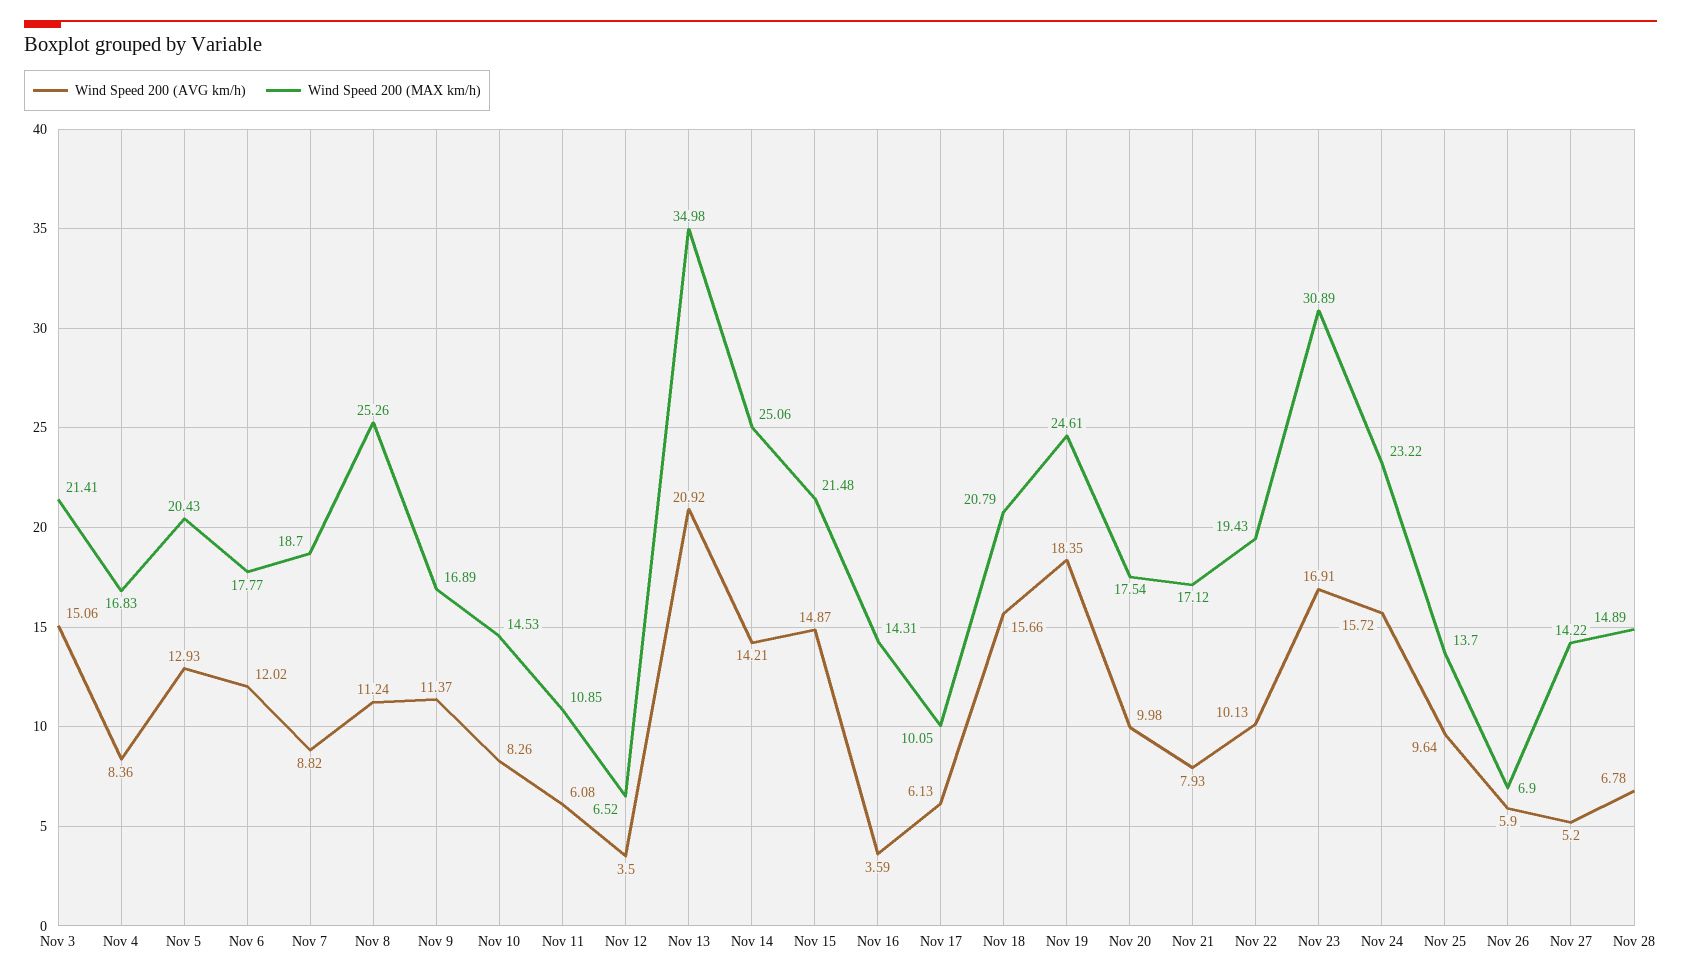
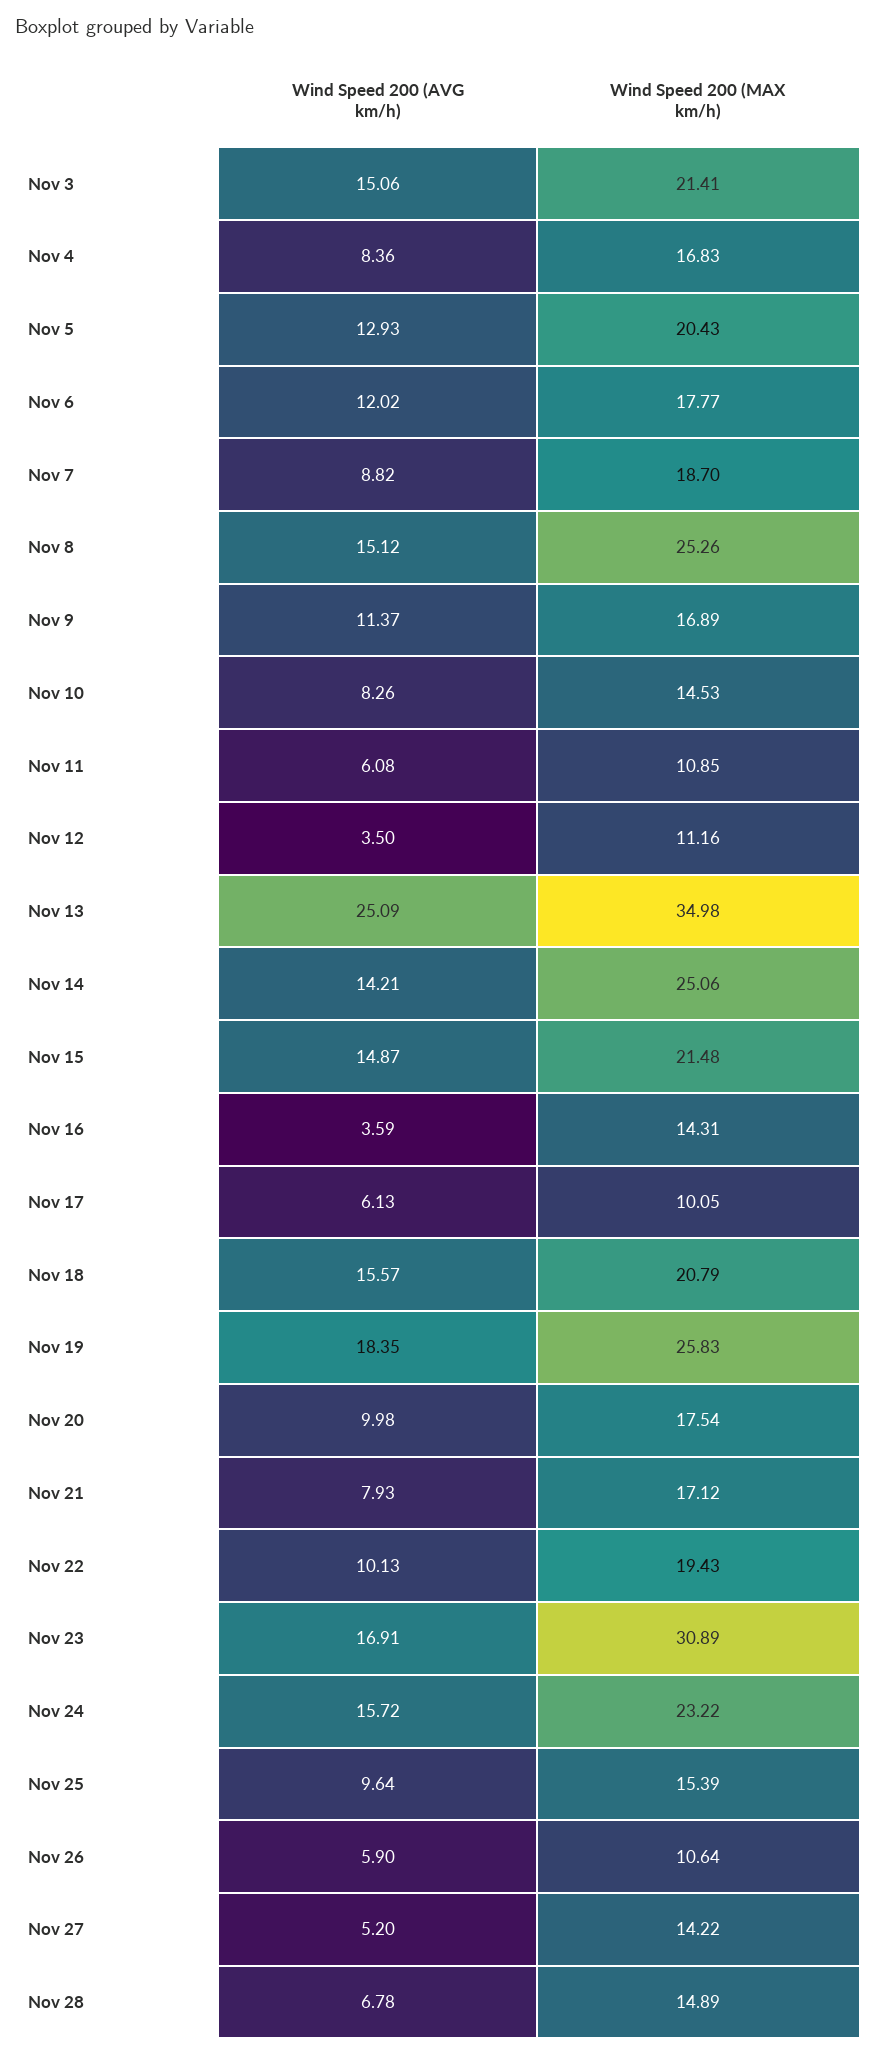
Wind Speed 200 (AVG km/h), Nov 8: 11.24 -> 15.12
Wind Speed 200 (MAX km/h), Nov 12: 6.52 -> 11.16
Wind Speed 200 (AVG km/h), Nov 13: 20.92 -> 25.09
Wind Speed 200 (AVG km/h), Nov 18: 15.66 -> 15.57
Wind Speed 200 (MAX km/h), Nov 19: 24.61 -> 25.83
Wind Speed 200 (MAX km/h), Nov 25: 13.7 -> 15.39
Wind Speed 200 (MAX km/h), Nov 26: 6.9 -> 10.64

